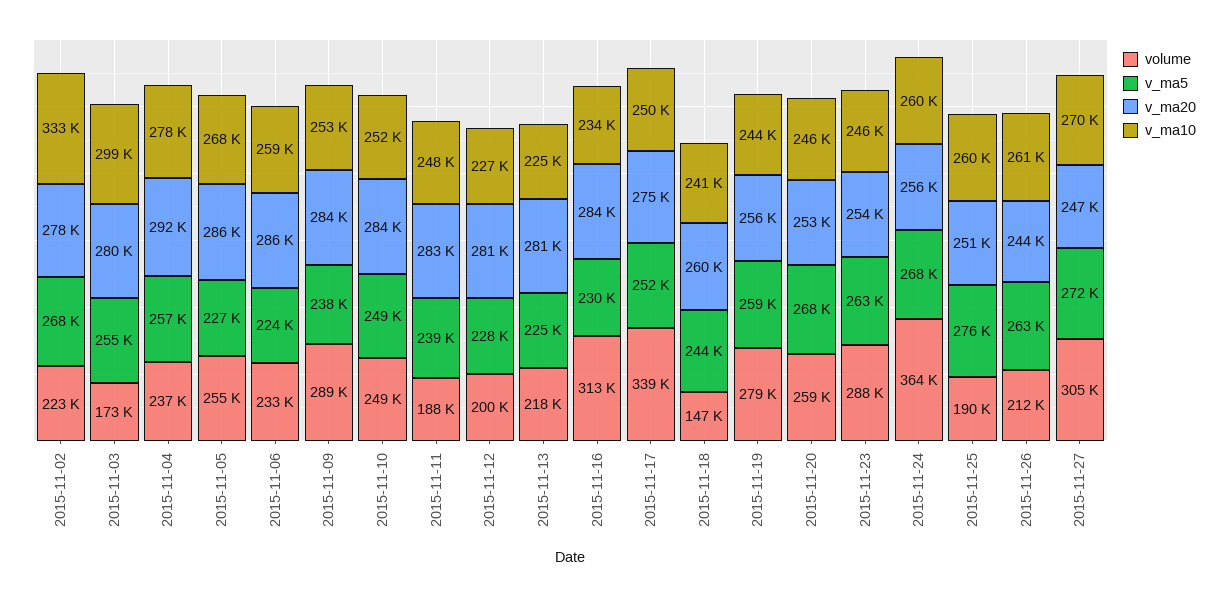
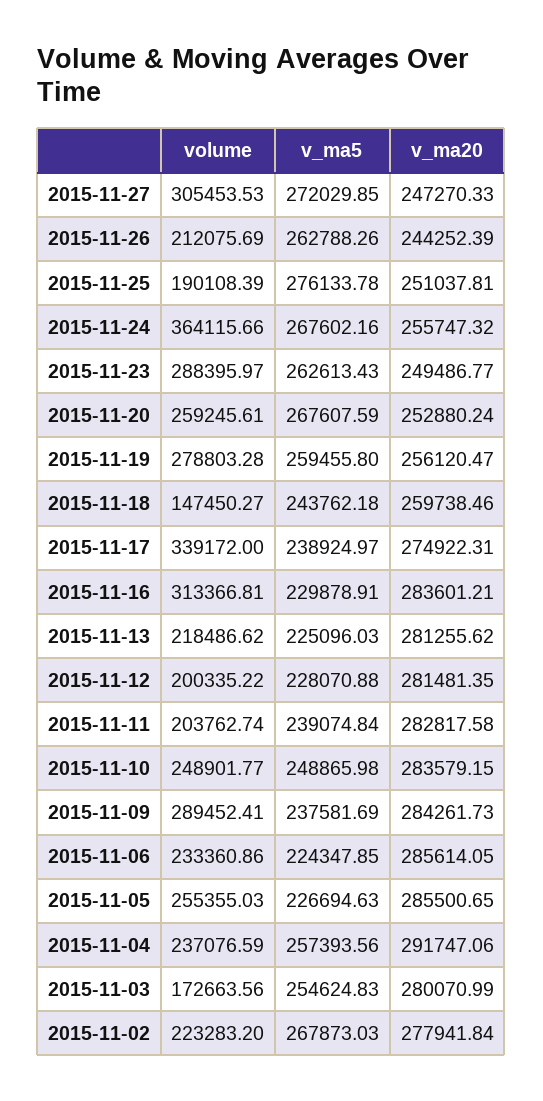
v_ma10, 2015-11-02: 333000 -> none
v_ma10, 2015-11-03: 299000 -> none
v_ma10, 2015-11-04: 278000 -> none
v_ma10, 2015-11-05: 268000 -> none
v_ma10, 2015-11-06: 259000 -> none
v_ma10, 2015-11-09: 253000 -> none
v_ma10, 2015-11-10: 252000 -> none
volume, 2015-11-11: 188000 -> 203762.74
v_ma10, 2015-11-11: 248000 -> none
v_ma10, 2015-11-12: 227000 -> none
v_ma10, 2015-11-13: 225000 -> none
v_ma10, 2015-11-16: 234000 -> none
v_ma5, 2015-11-17: 252000 -> 238924.97
v_ma10, 2015-11-17: 250000 -> none
v_ma10, 2015-11-18: 241000 -> none
v_ma10, 2015-11-19: 244000 -> none
v_ma10, 2015-11-20: 246000 -> none
v_ma20, 2015-11-23: 254000 -> 249486.77
v_ma10, 2015-11-23: 246000 -> none
v_ma10, 2015-11-24: 260000 -> none
v_ma10, 2015-11-25: 260000 -> none
v_ma10, 2015-11-26: 261000 -> none
v_ma10, 2015-11-27: 270000 -> none

